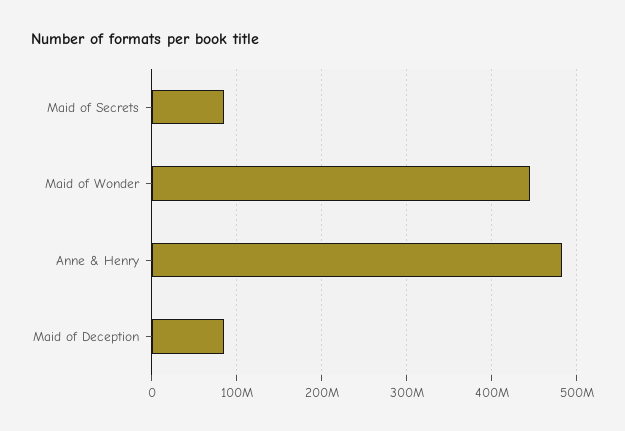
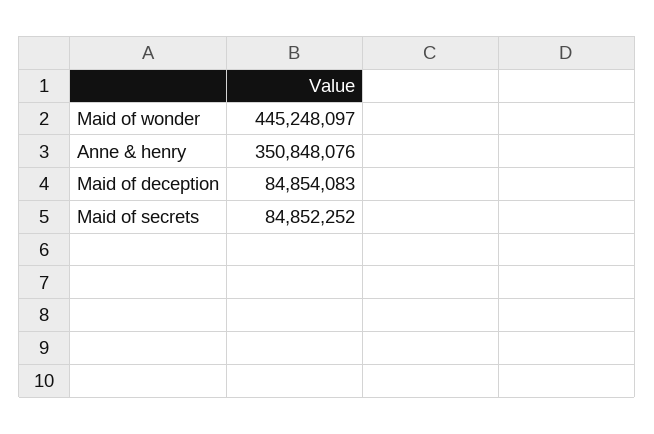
Anne & Henry: 480000000 -> 350848076

